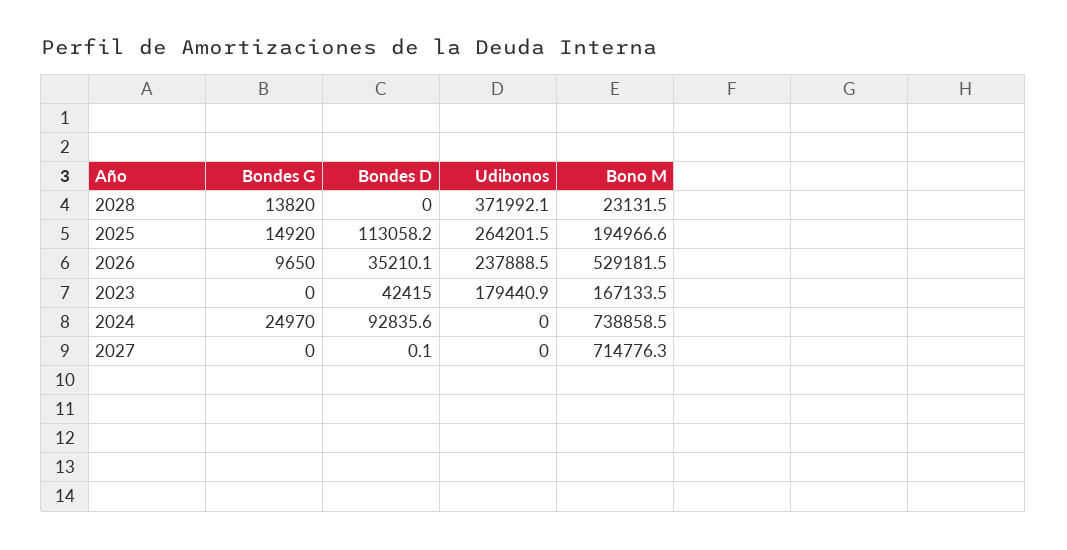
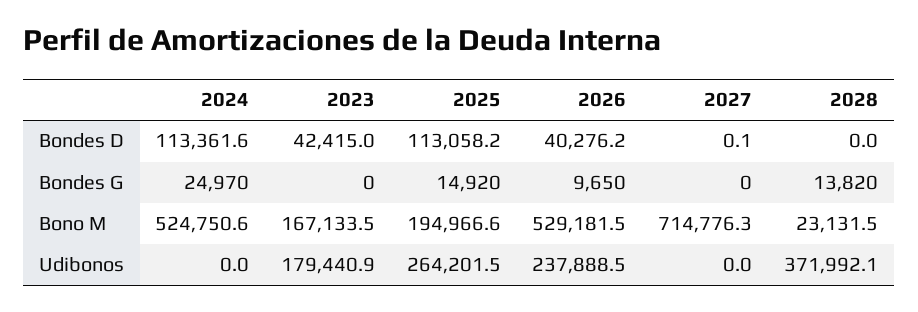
Bondes D, 2026: 35210.1 -> 40276.2
Bondes D, 2024: 92835.6 -> 113361.6
Bono M, 2024: 738858.5 -> 524750.6

